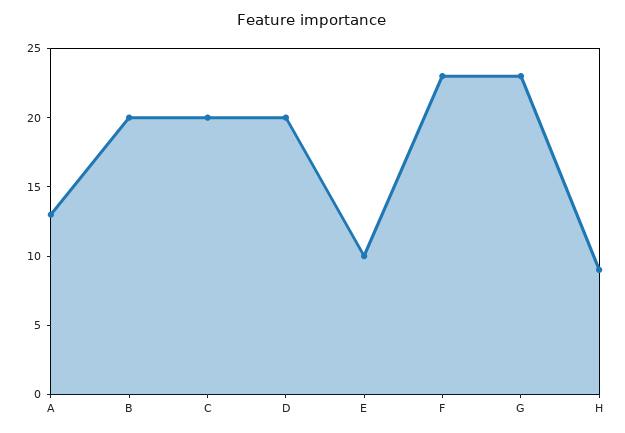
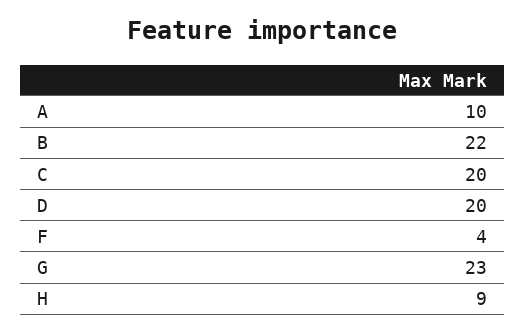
A: 13 -> 10
B: 20 -> 22
E: 10 -> none
F: 23 -> 4

